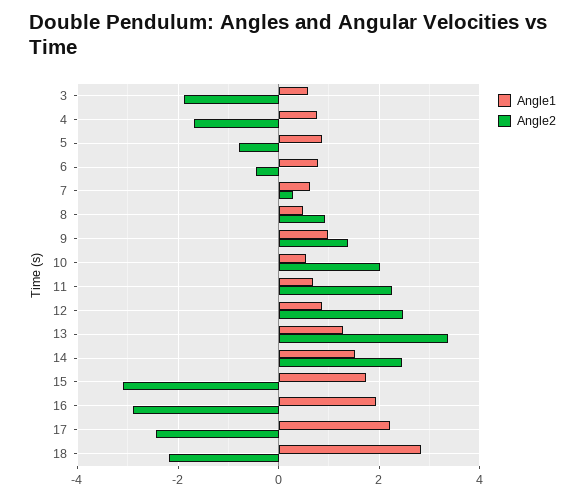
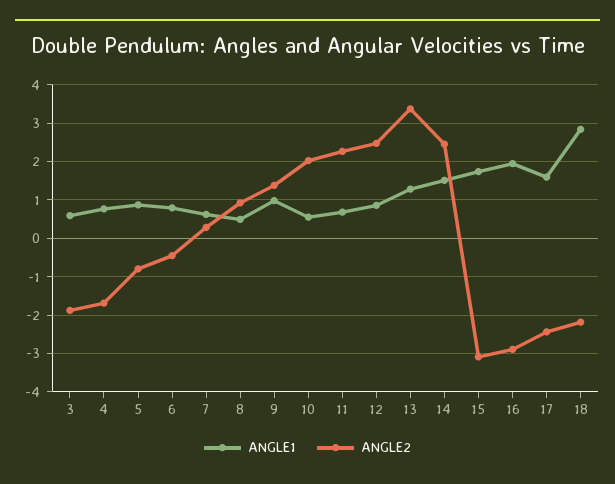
Angle1, 17: 2.2 -> 1.6

